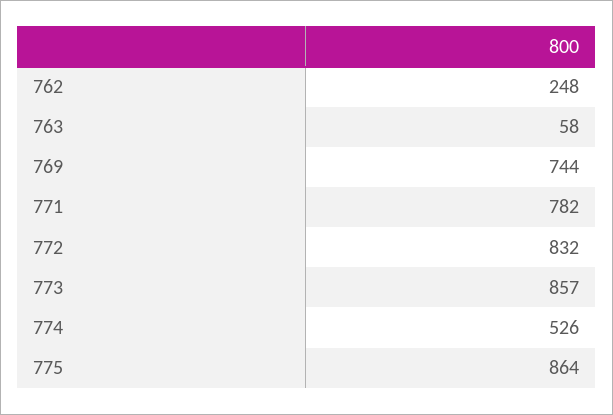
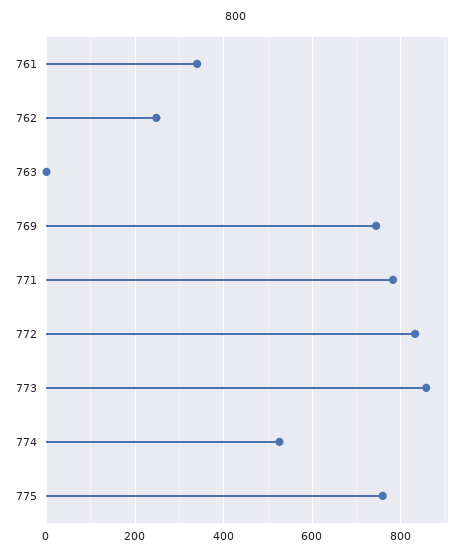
763: 58 -> 0
775: 864 -> 760
761: none -> 340

